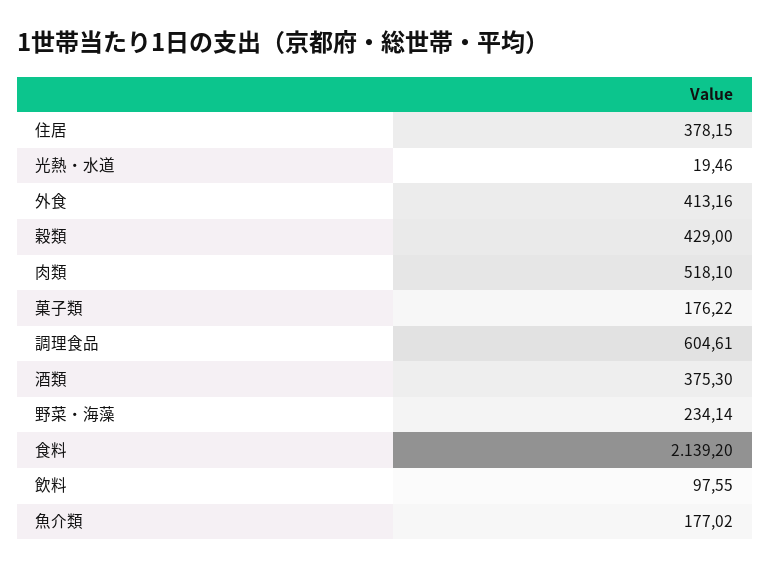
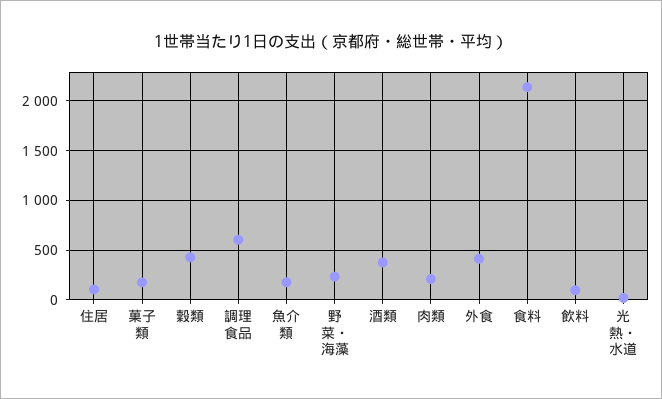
住居: 378.15 -> 100
肉類: 518.1 -> 200

